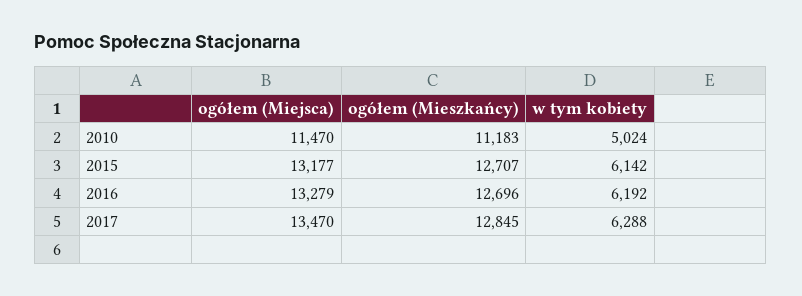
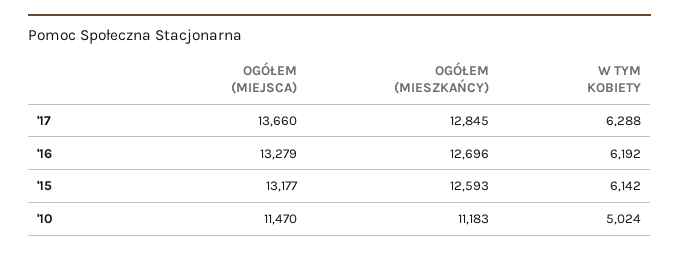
ogółem (Mieszkańcy), 2015: 12707 -> 12593
ogółem (Miejsca), 2017: 13470 -> 13660

